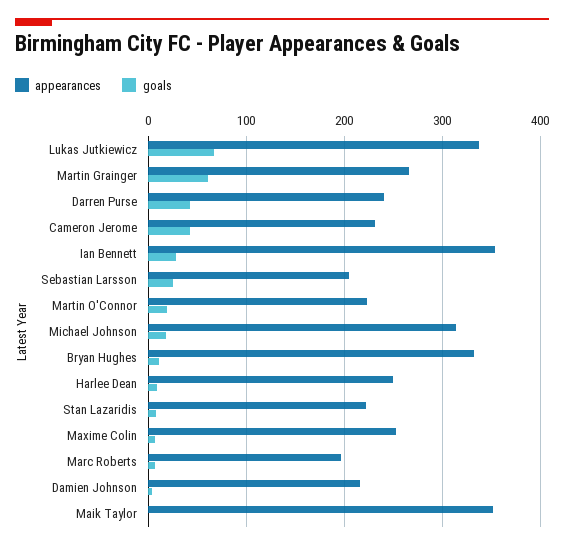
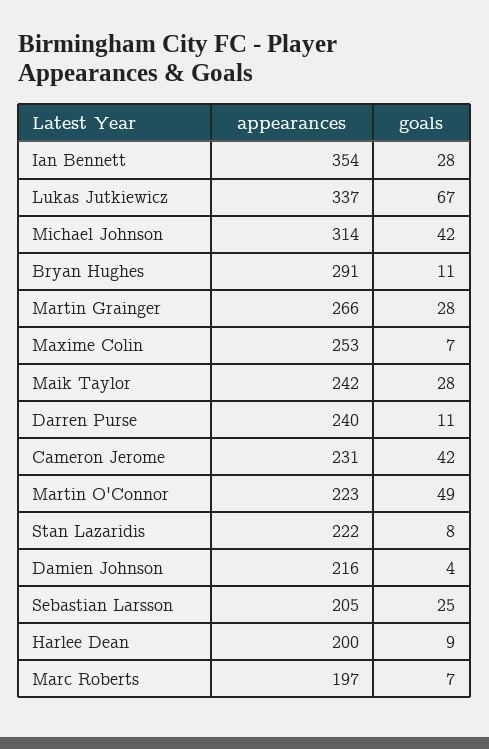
goals, Martin Grainger: 60 -> 28
goals, Darren Purse: 40 -> 11
goals, Martin O'Connor: 20 -> 49
goals, Michael Johnson: 20 -> 42
appearances, Bryan Hughes: 330 -> 291
appearances, Harlee Dean: 250 -> 200
appearances, Maik Taylor: 350 -> 242
goals, Maik Taylor: 0 -> 28

